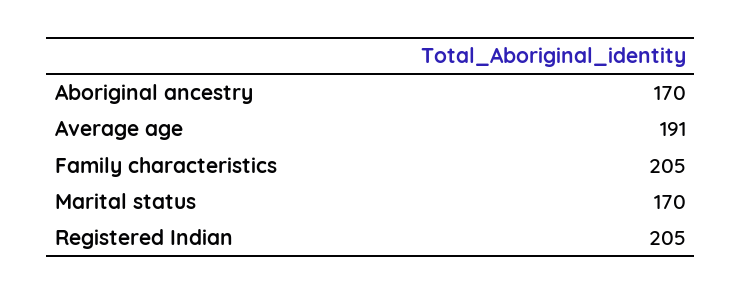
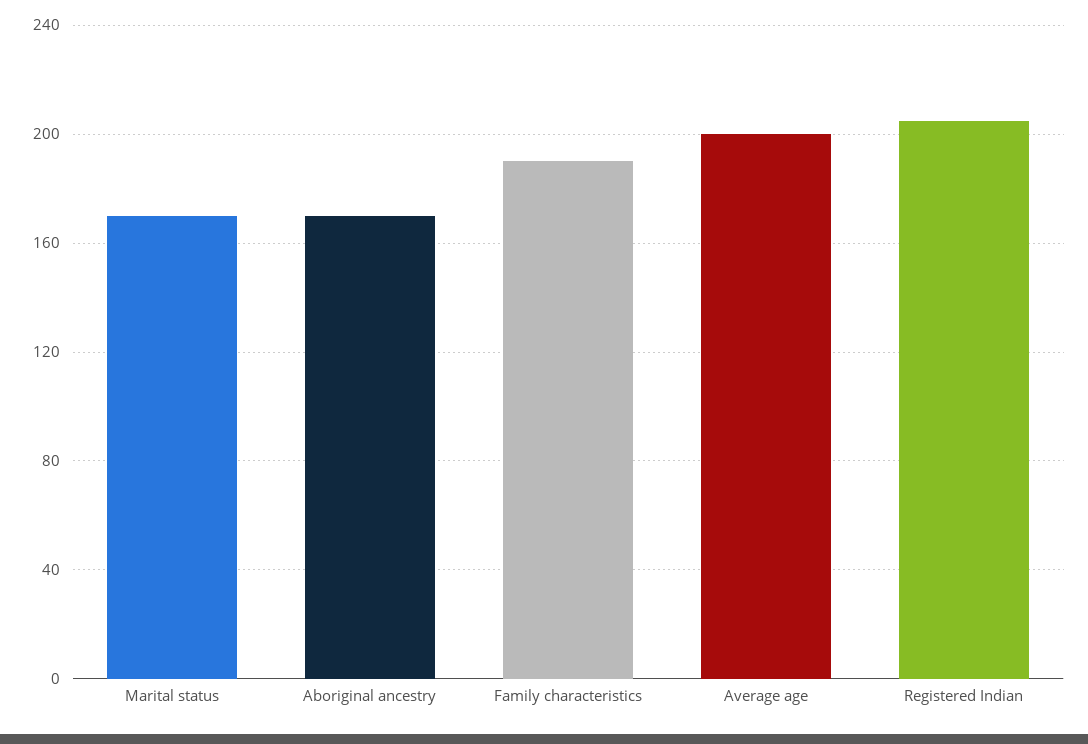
Average age: 191 -> 200
Family characteristics: 205 -> 190

